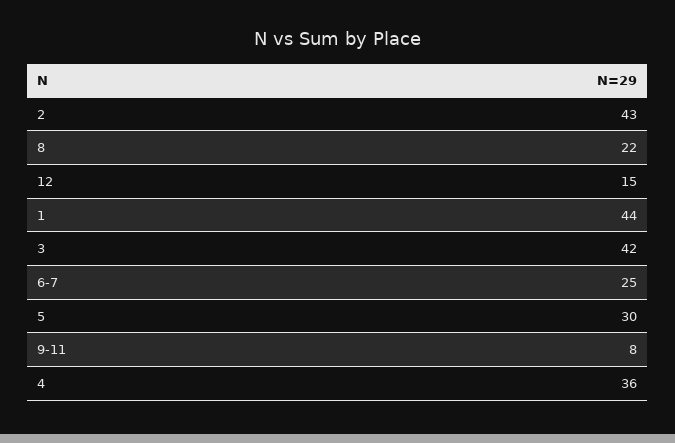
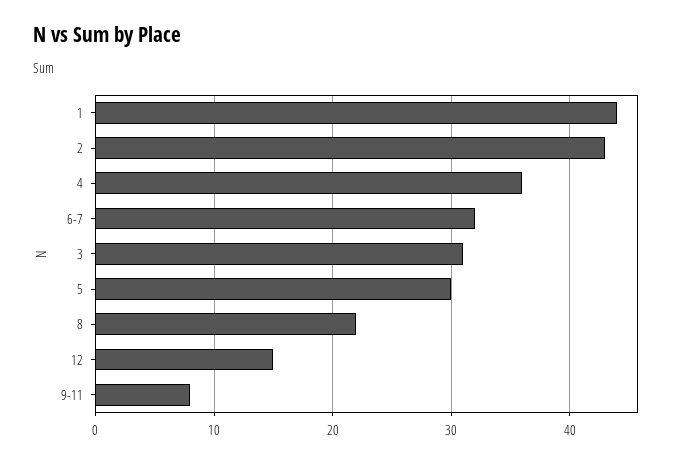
3: 42 -> 31
6-7: 25 -> 32

